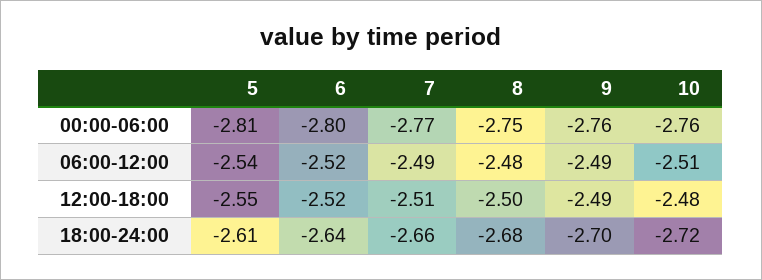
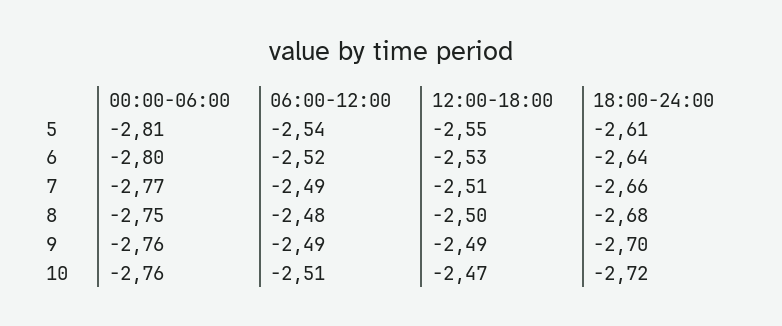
6, 12:00-18:00: -2.52 -> -2.53
10, 12:00-18:00: -2.48 -> -2.47

